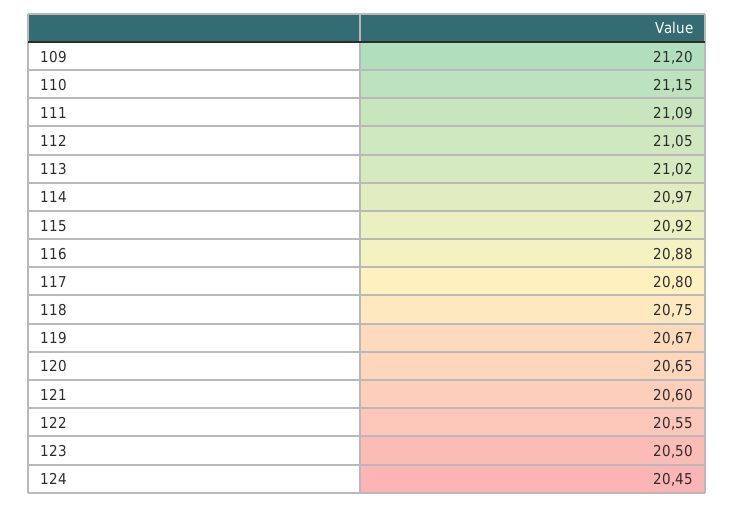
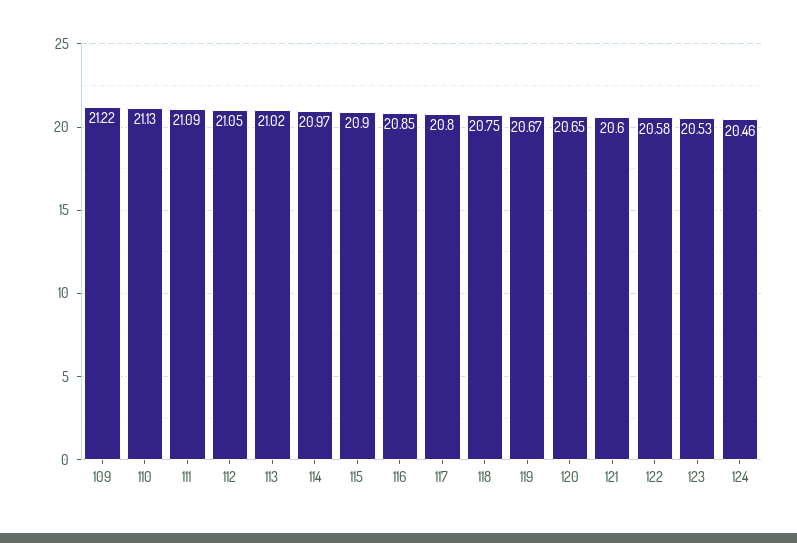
109: 21.2 -> 21.22
110: 21.15 -> 21.13
115: 20.92 -> 20.9
116: 20.88 -> 20.85
122: 20.55 -> 20.58
123: 20.5 -> 20.53
124: 20.45 -> 20.46

